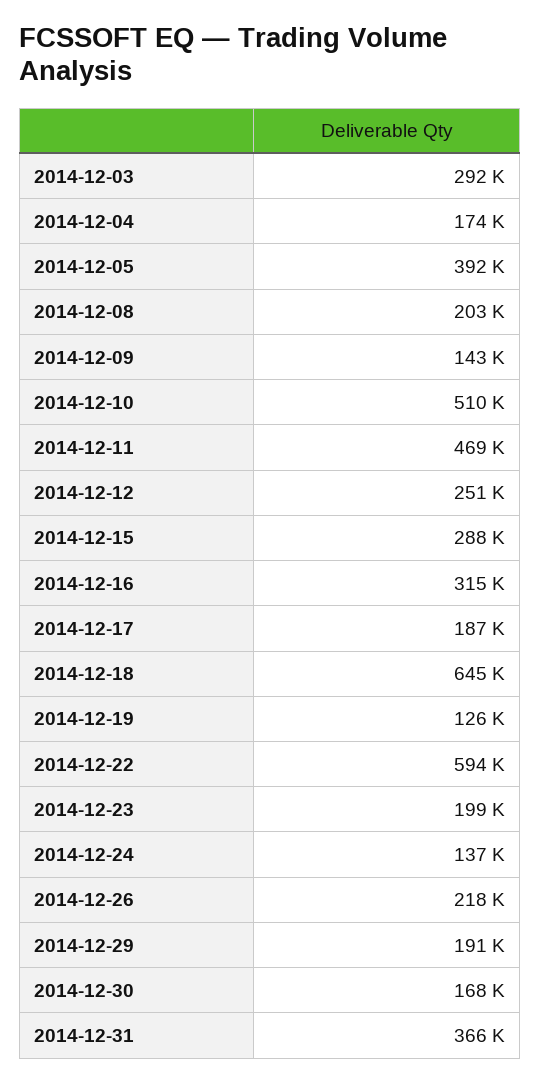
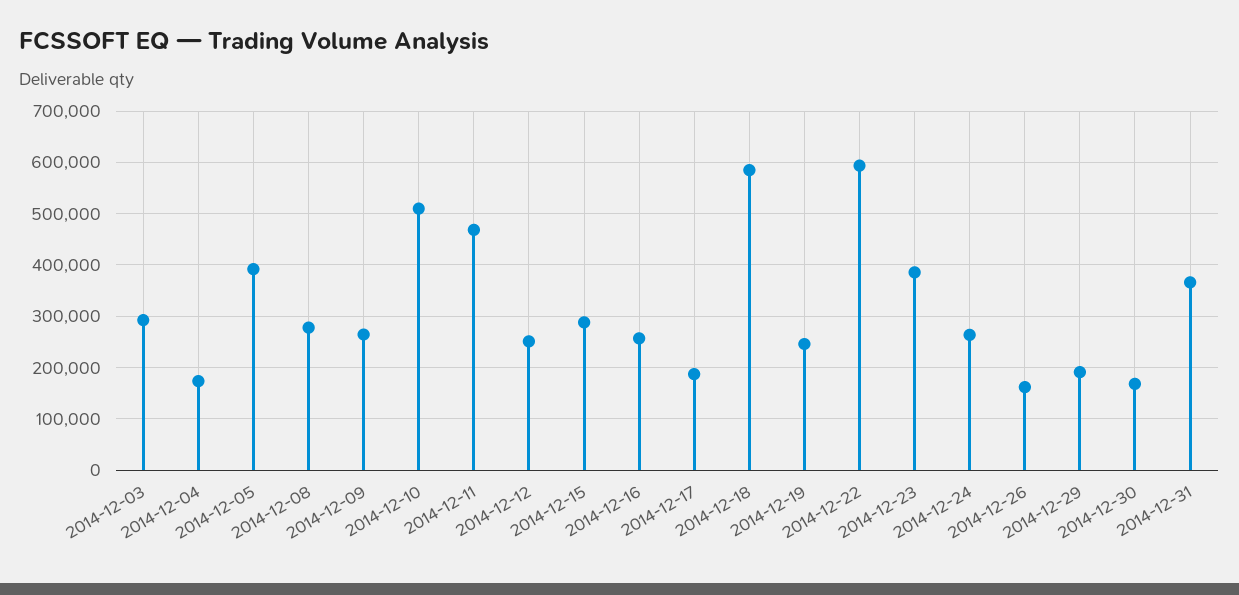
2014-12-08: 203000 -> 280000
2014-12-09: 143000 -> 260000
2014-12-16: 315000 -> 260000
2014-12-18: 645000 -> 580000
2014-12-19: 126000 -> 240000
2014-12-23: 199000 -> 380000
2014-12-24: 137000 -> 260000
2014-12-26: 218000 -> 160000

